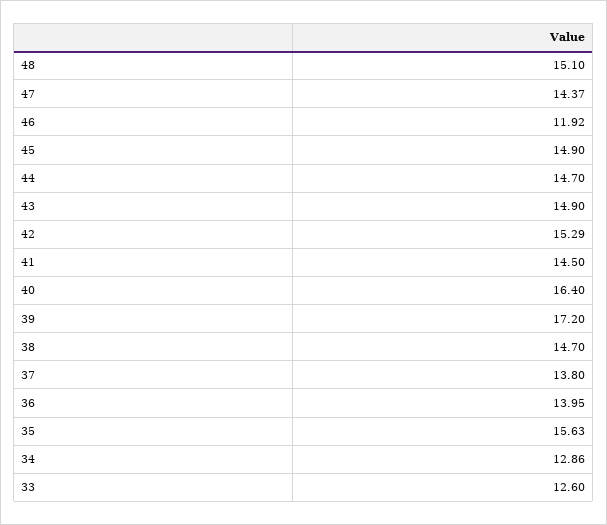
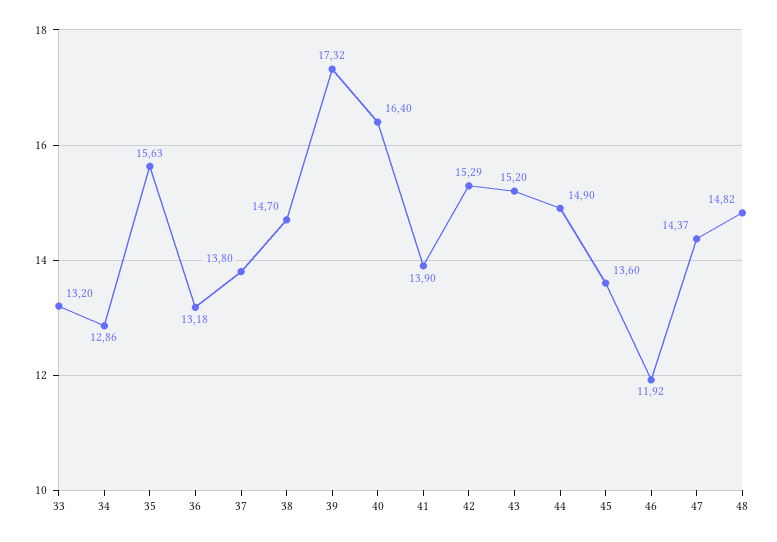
48: 15.1 -> 14.82
45: 14.9 -> 13.6
44: 14.7 -> 14.9
43: 14.9 -> 15.2
41: 14.5 -> 13.9
39: 17.2 -> 17.32
36: 13.95 -> 13.18
33: 12.6 -> 13.2

